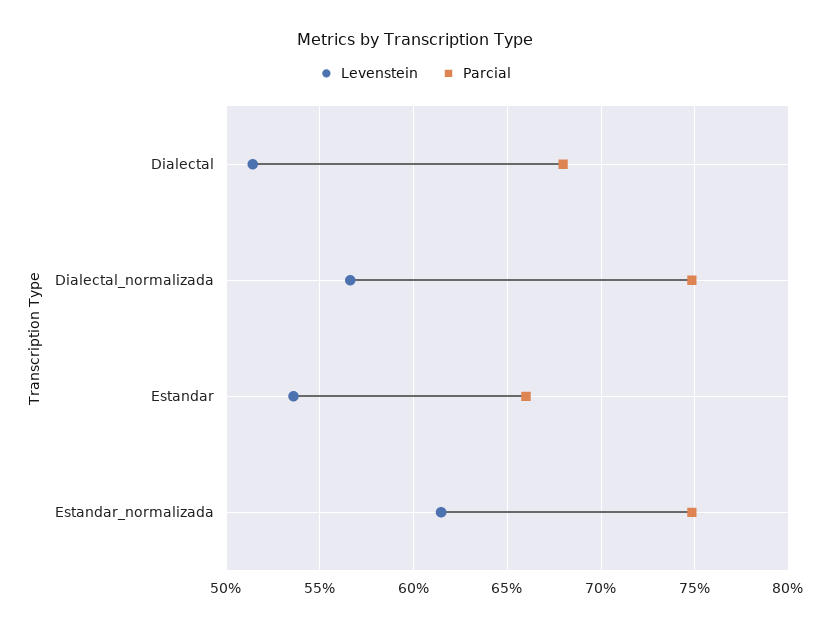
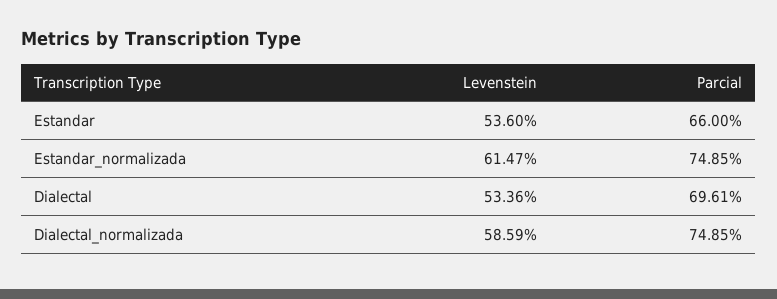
Levenstein, Dialectal: 51.5 -> 53.36
Parcial, Dialectal: 68 -> 69.61
Levenstein, Dialectal_normalizada: 56.5 -> 58.59

